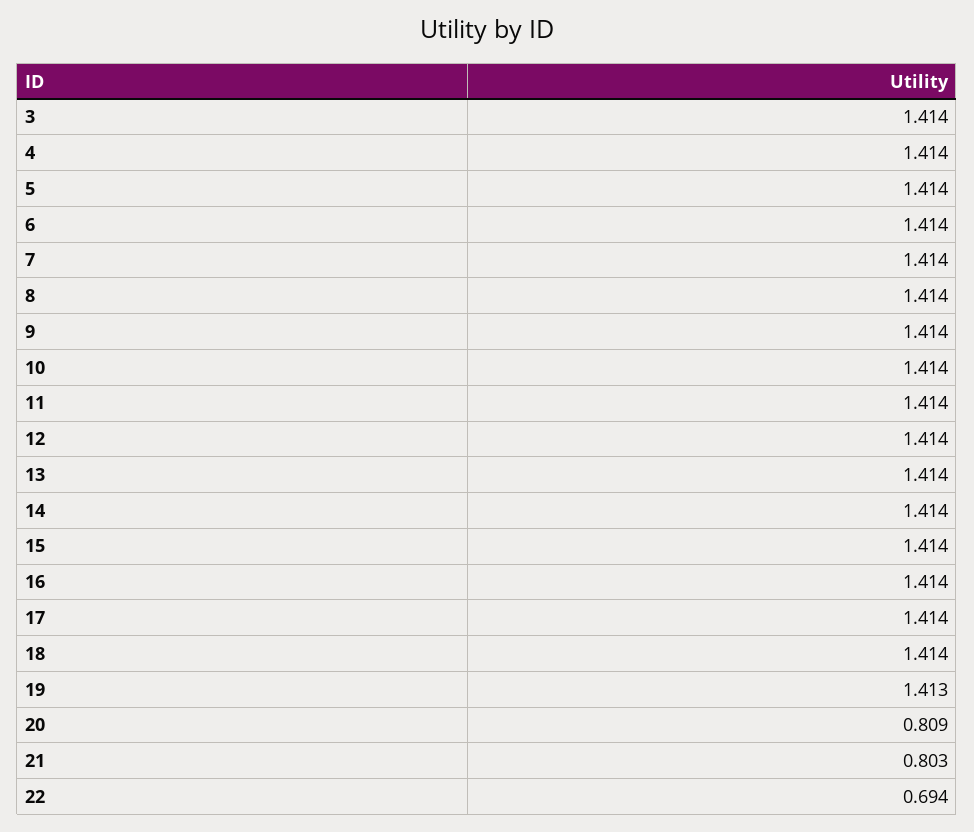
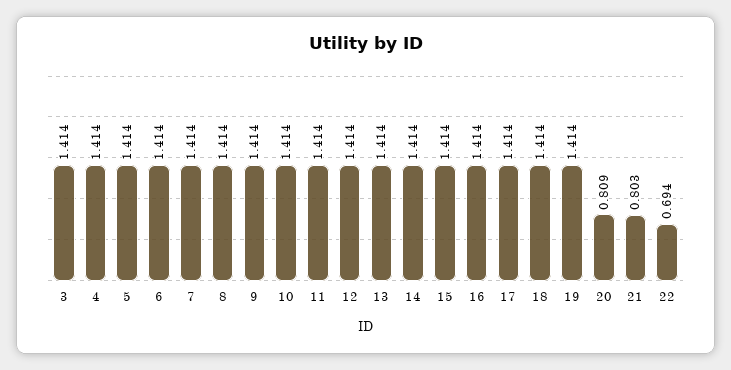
19: 1.413 -> 1.414

